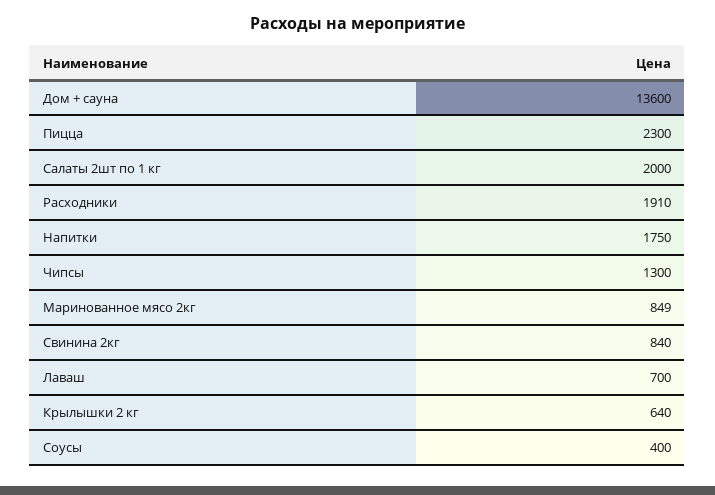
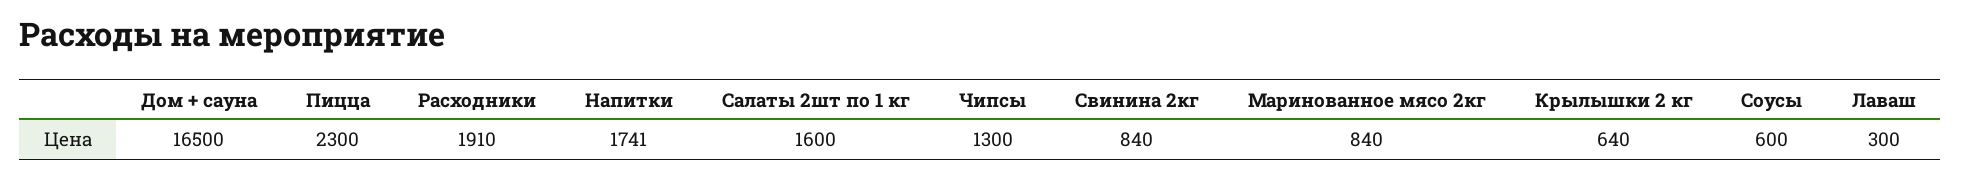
Дом + сауна: 13600 -> 16500
Салаты 2шт по 1 кг: 2000 -> 1600
Напитки: 1750 -> 1741
Маринованное мясо 2кг: 849 -> 840
Лаваш: 700 -> 300
Соусы: 400 -> 600

